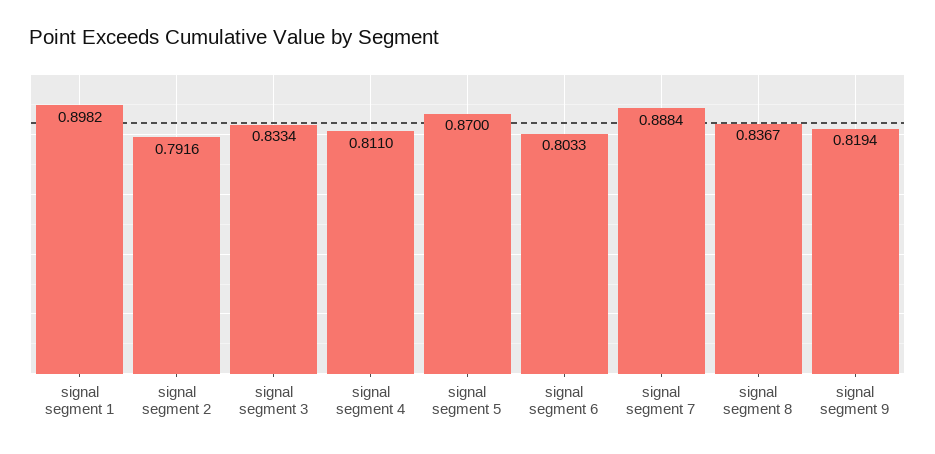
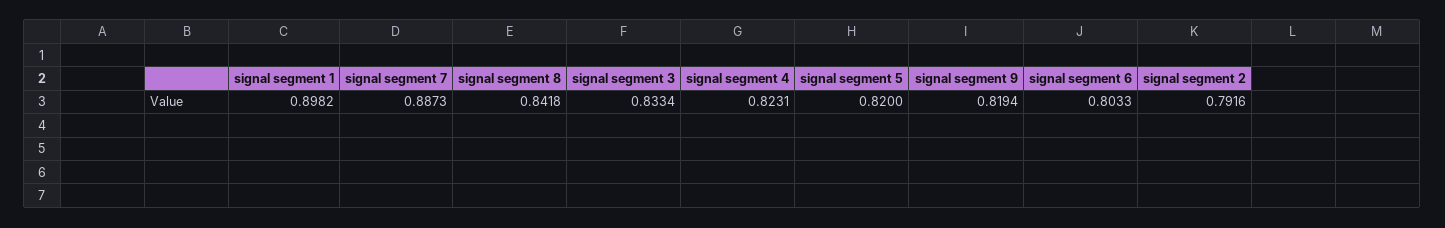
signal segment 4: 0.811 -> 0.8231
signal segment 5: 0.87 -> 0.82
signal segment 7: 0.8884 -> 0.8873
signal segment 8: 0.8367 -> 0.8418

